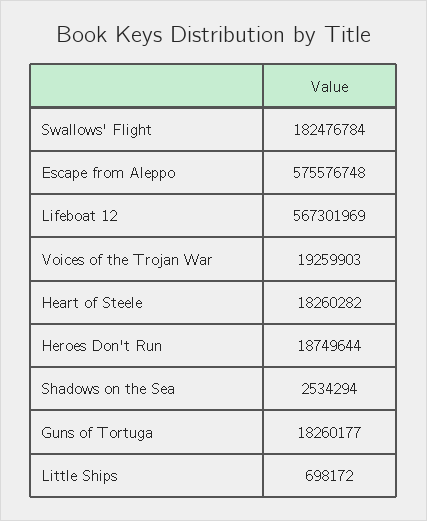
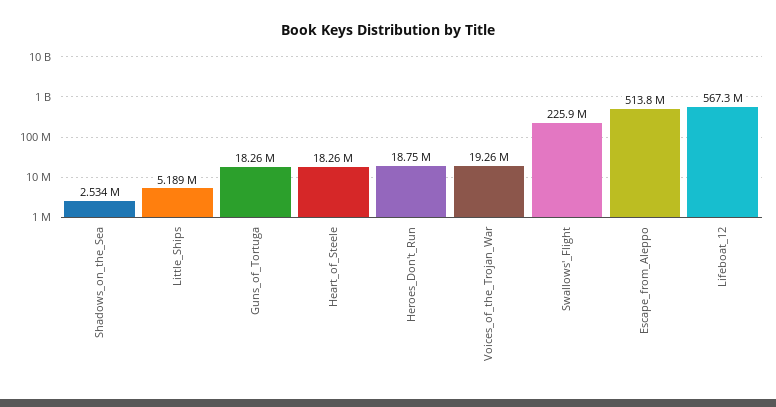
Swallows' Flight: 182476784 -> 225900000
Escape from Aleppo: 575576748 -> 513800000
Little Ships: 698172 -> 5189000

